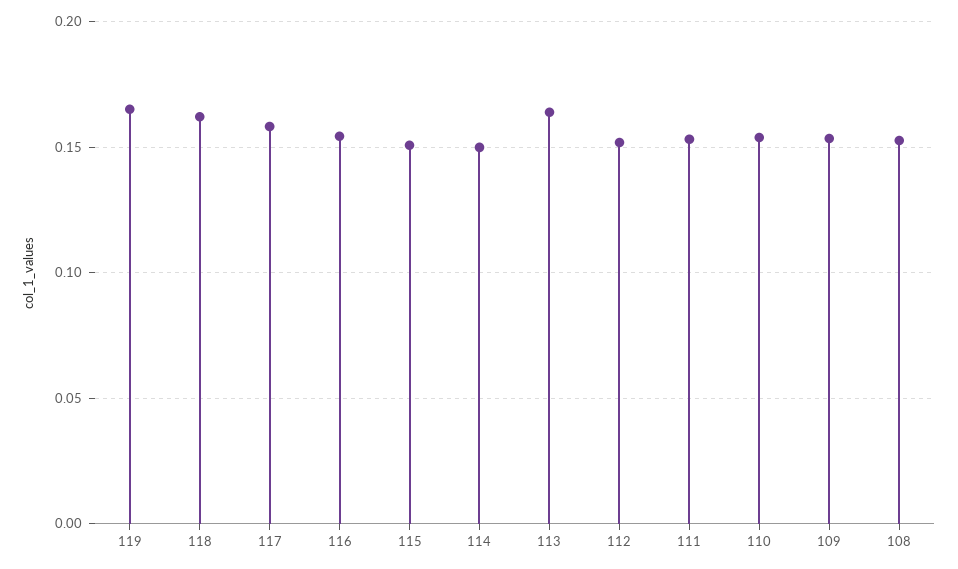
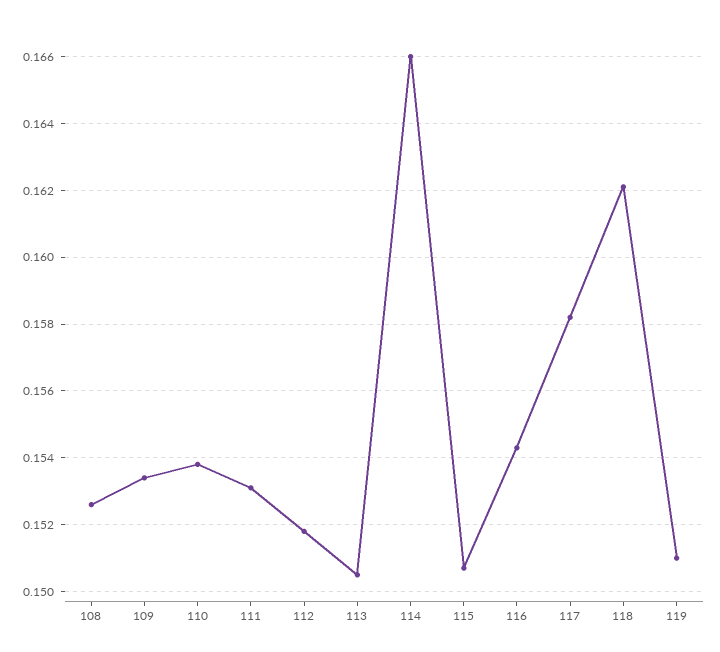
119: 0.165 -> 0.151
114: 0.15 -> 0.166
113: 0.165 -> 0.1505

